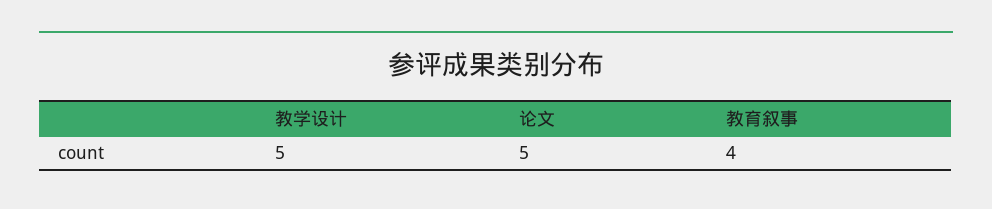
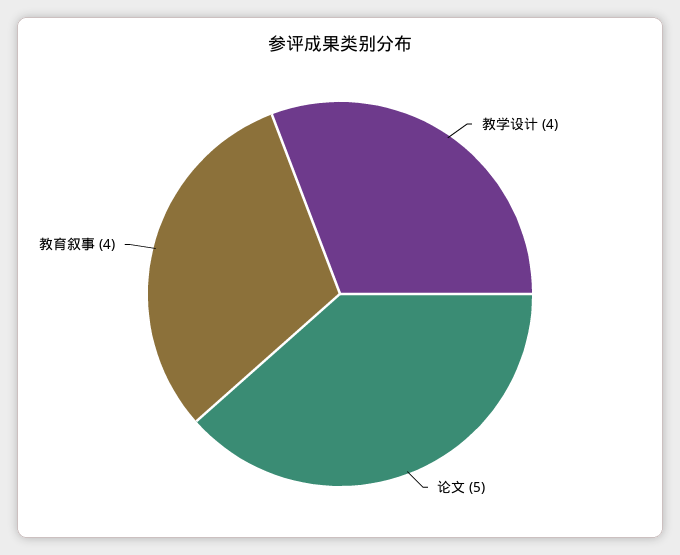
教学设计: 5 -> 4

